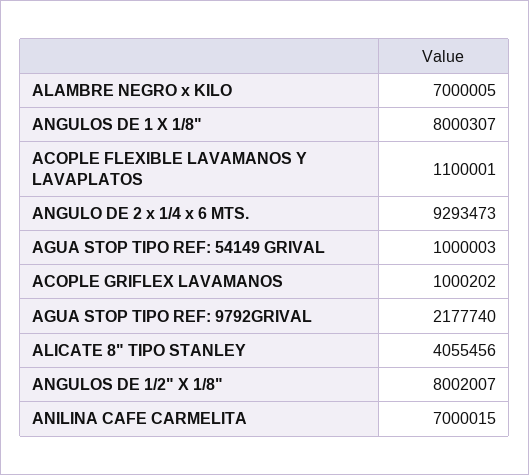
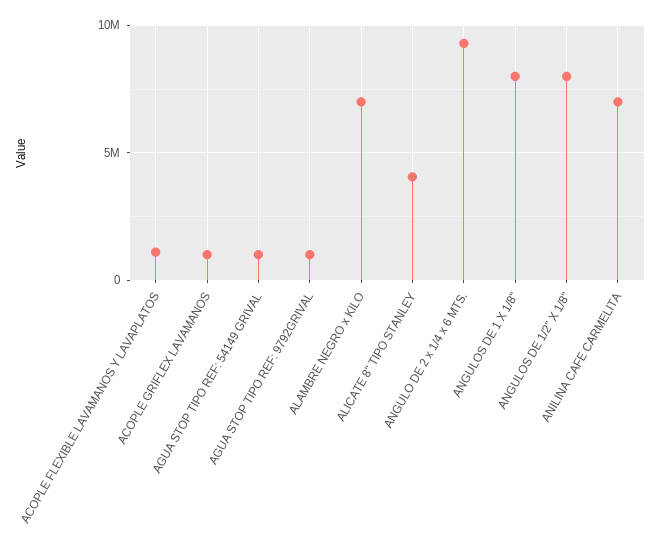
AGUA STOP TIPO REF: 9792GRIVAL: 2177740 -> 1000000

